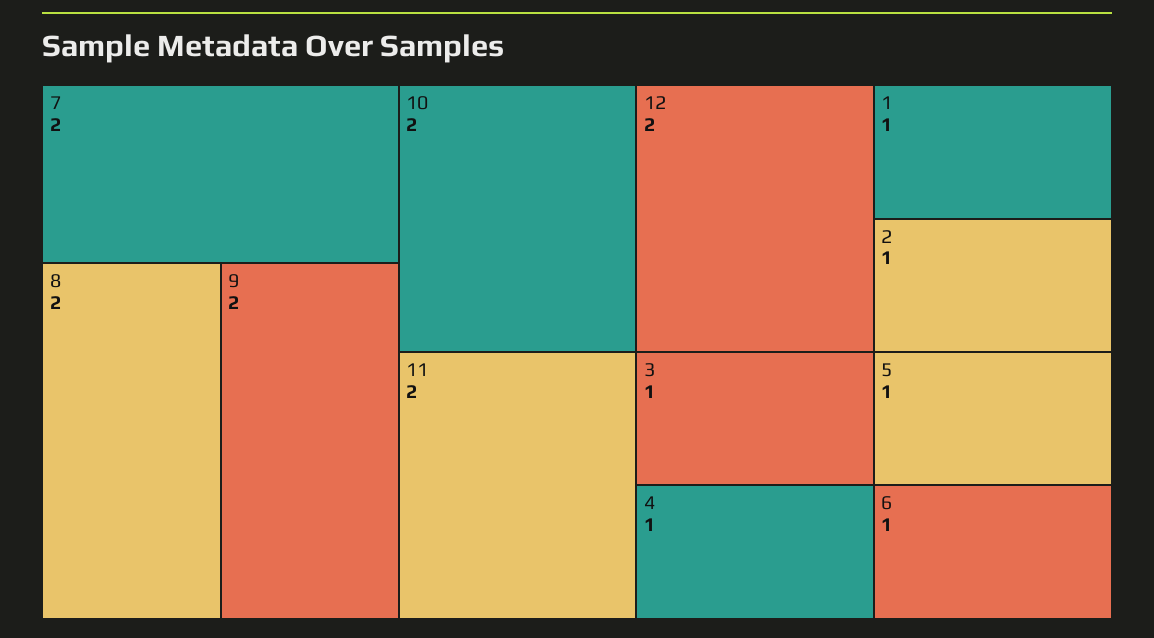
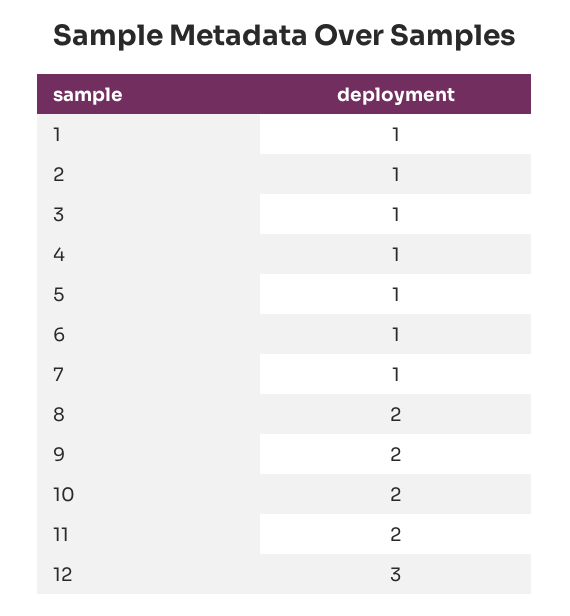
7: 2 -> 1
12: 2 -> 3

